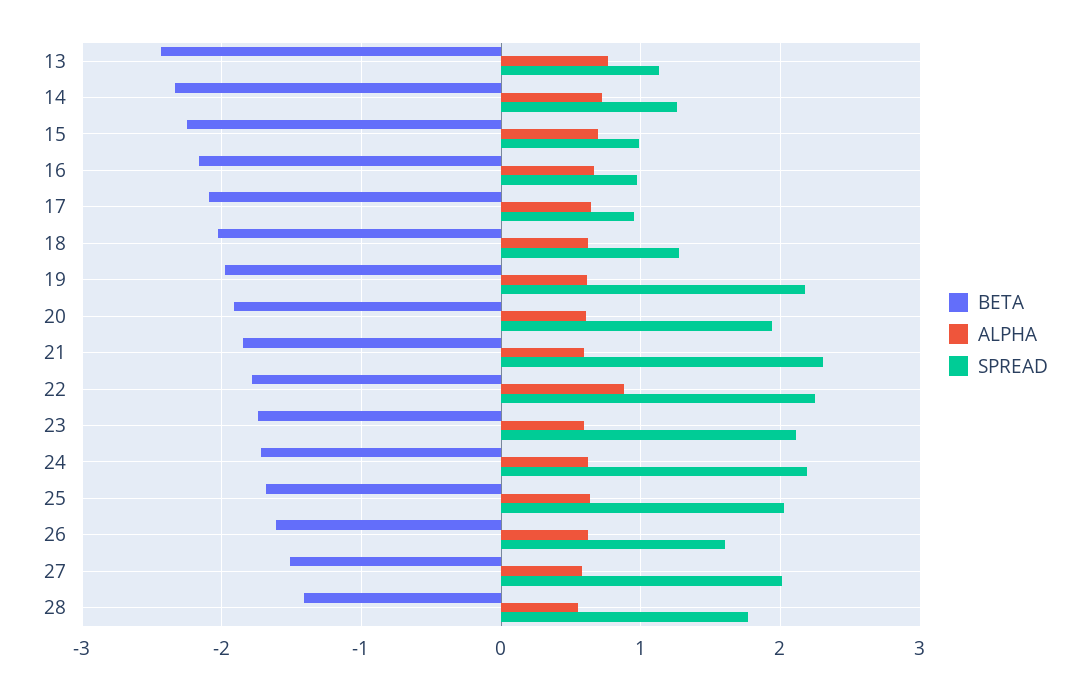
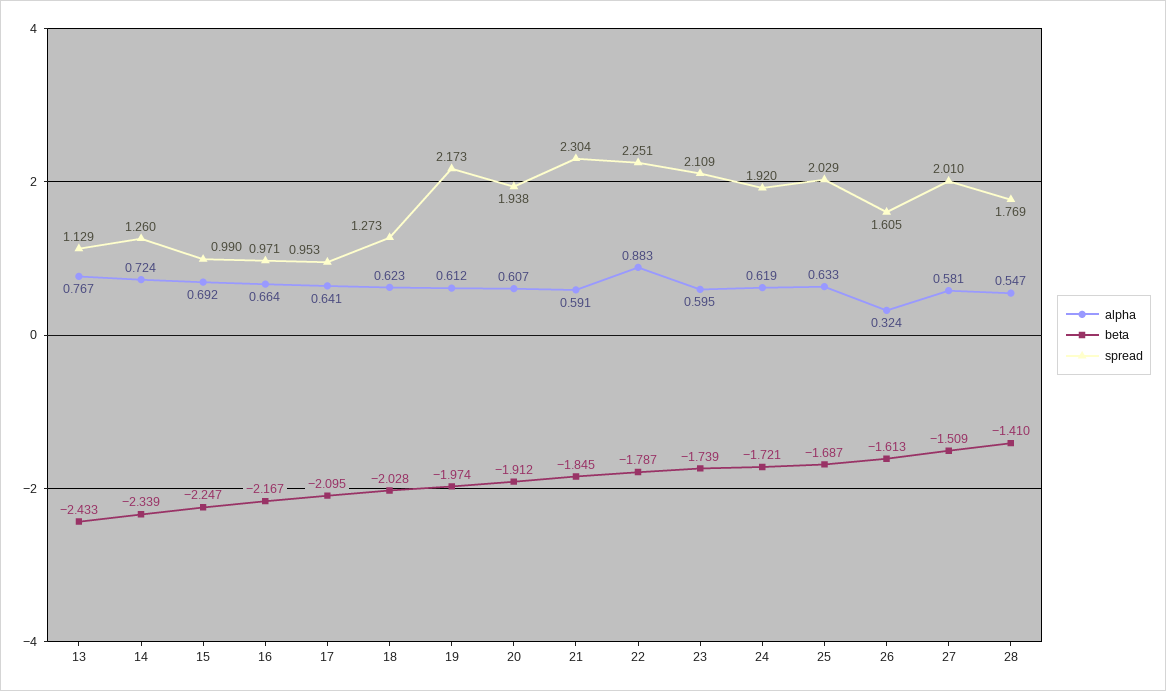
SPREAD, 24: 2.2 -> 1.92
ALPHA, 26: 0.6 -> 0.324

